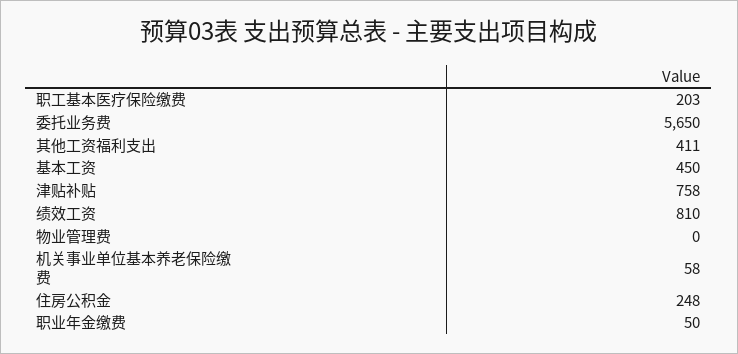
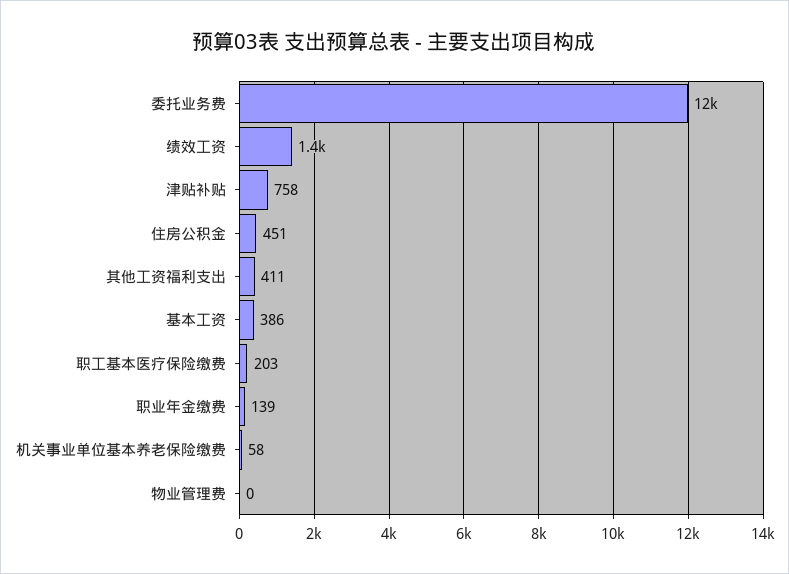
委托业务费: 5650 -> 12000
基本工资: 450 -> 386
绩效工资: 810 -> 1400
住房公积金: 248 -> 451
职业年金缴费: 50 -> 139

